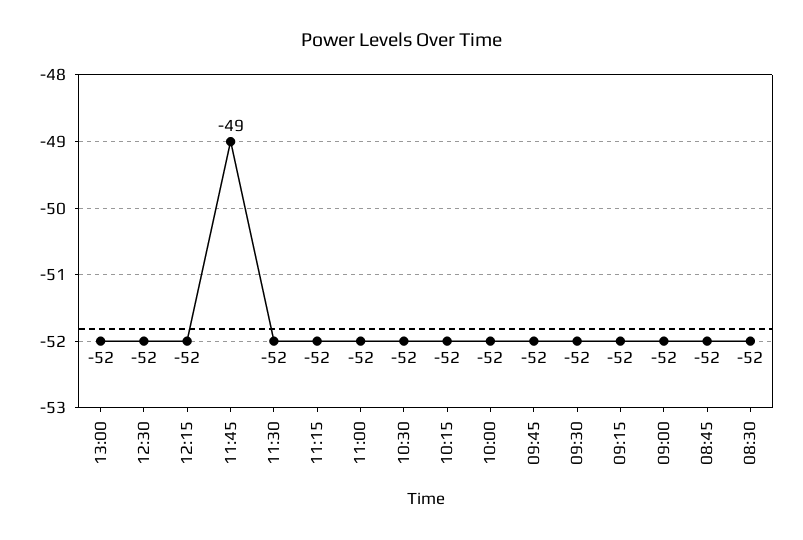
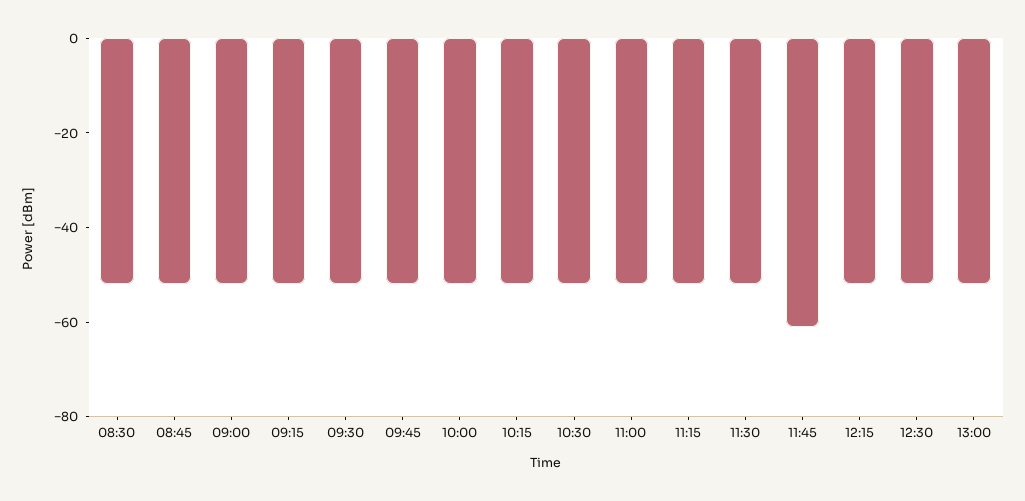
11:45: -49 -> -60

